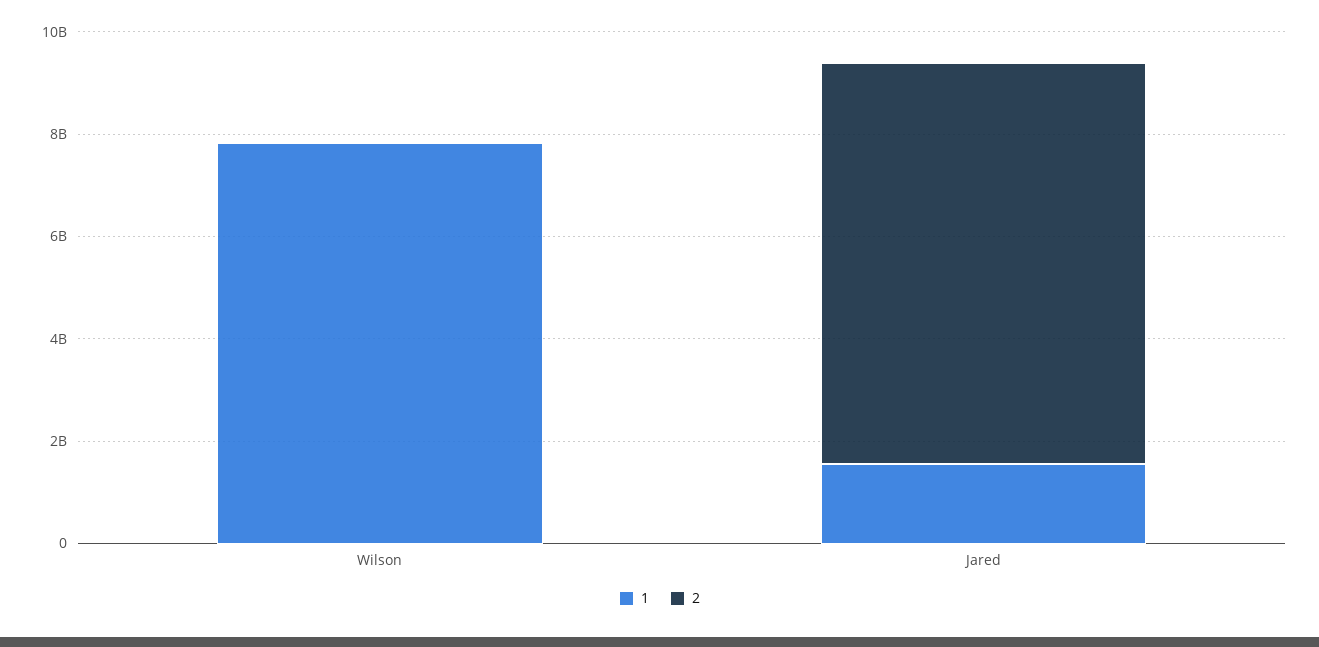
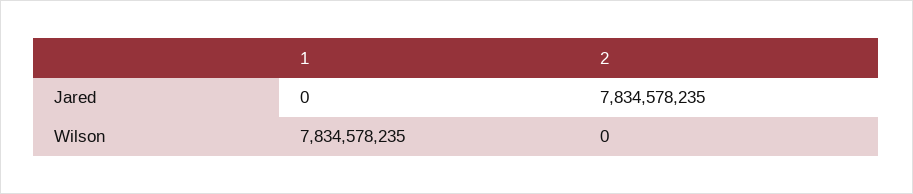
1, Jared: 1500000000 -> 0

